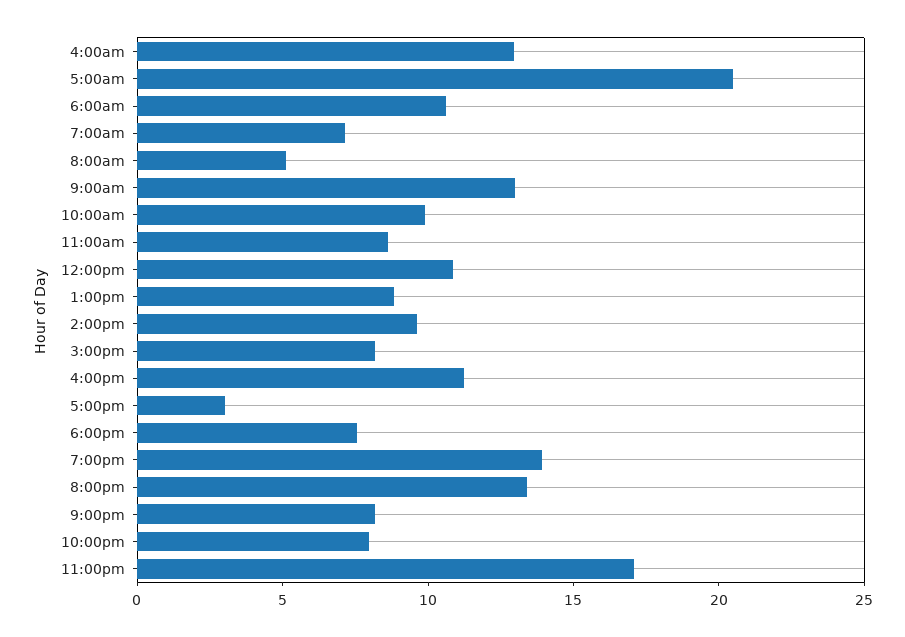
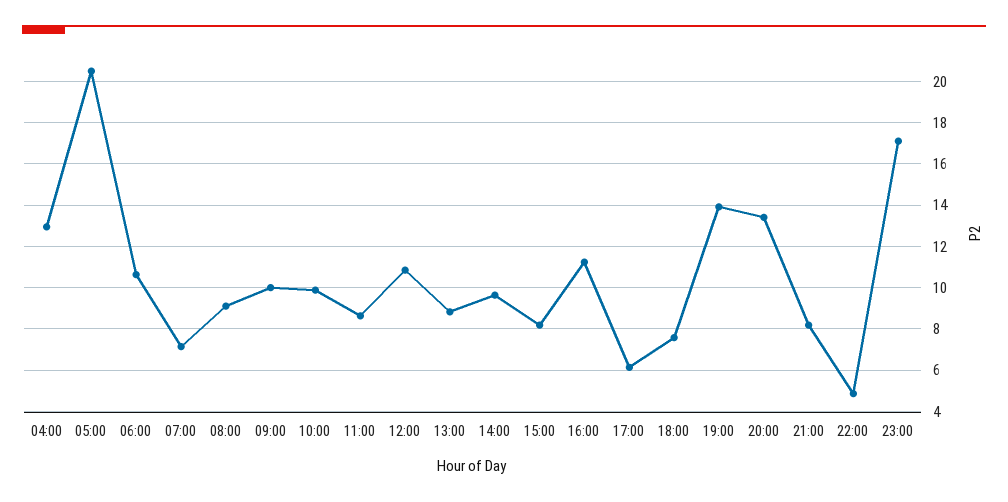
8:00am: 5 -> 9
9:00am: 13 -> 10
5:00pm: 3 -> 6
10:00pm: 8 -> 5

